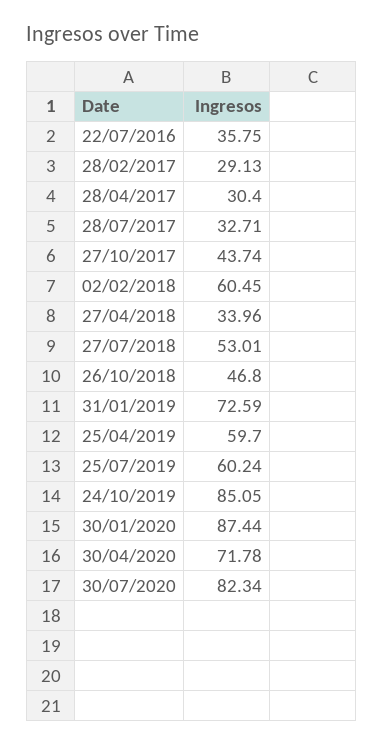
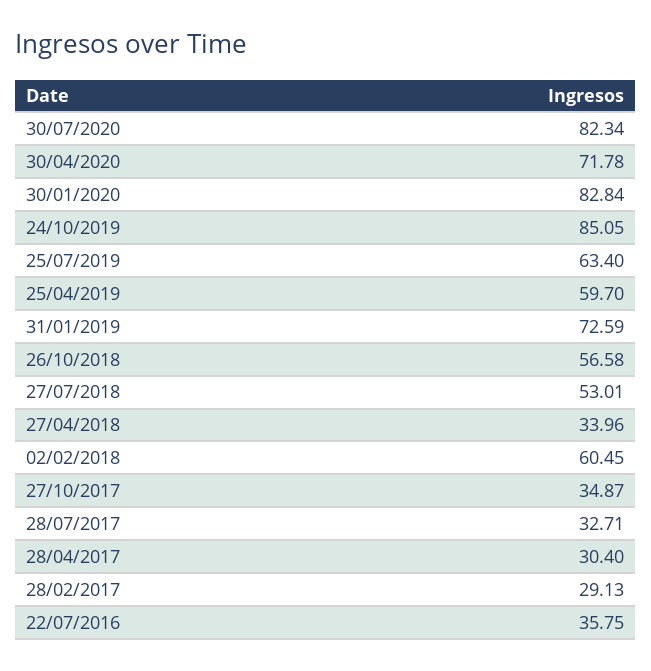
27/10/2017: 43.74 -> 34.87
26/10/2018: 46.8 -> 56.58
25/07/2019: 60.24 -> 63.4
30/01/2020: 87.44 -> 82.84

